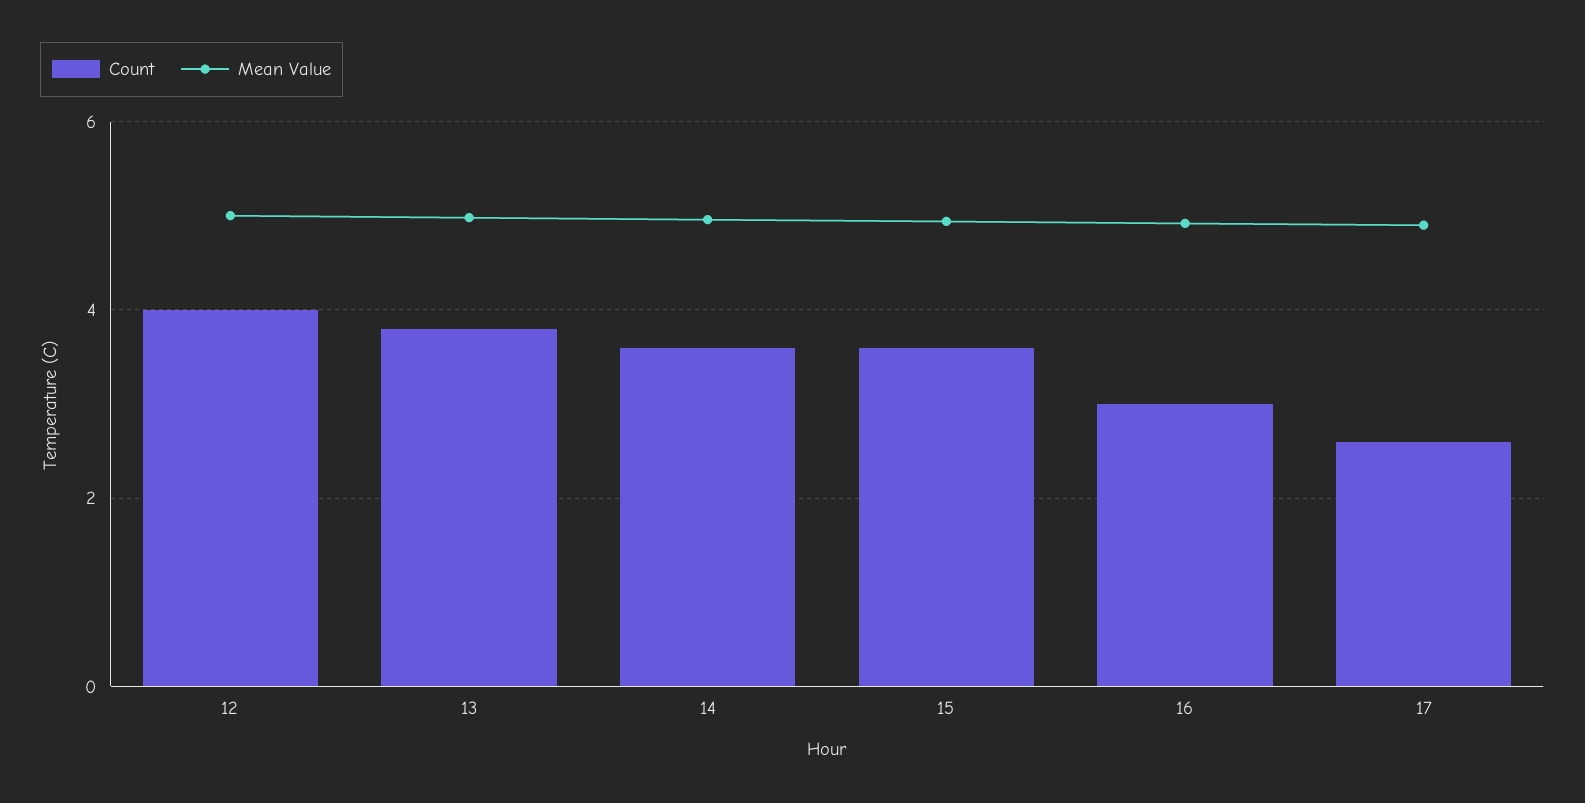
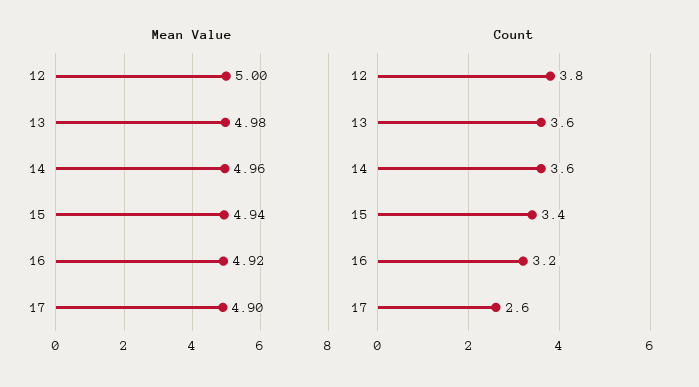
Count, 12: 4 -> 3.8
Count, 13: 3.8 -> 3.6
Count, 15: 3.6 -> 3.4
Count, 16: 3 -> 3.2

